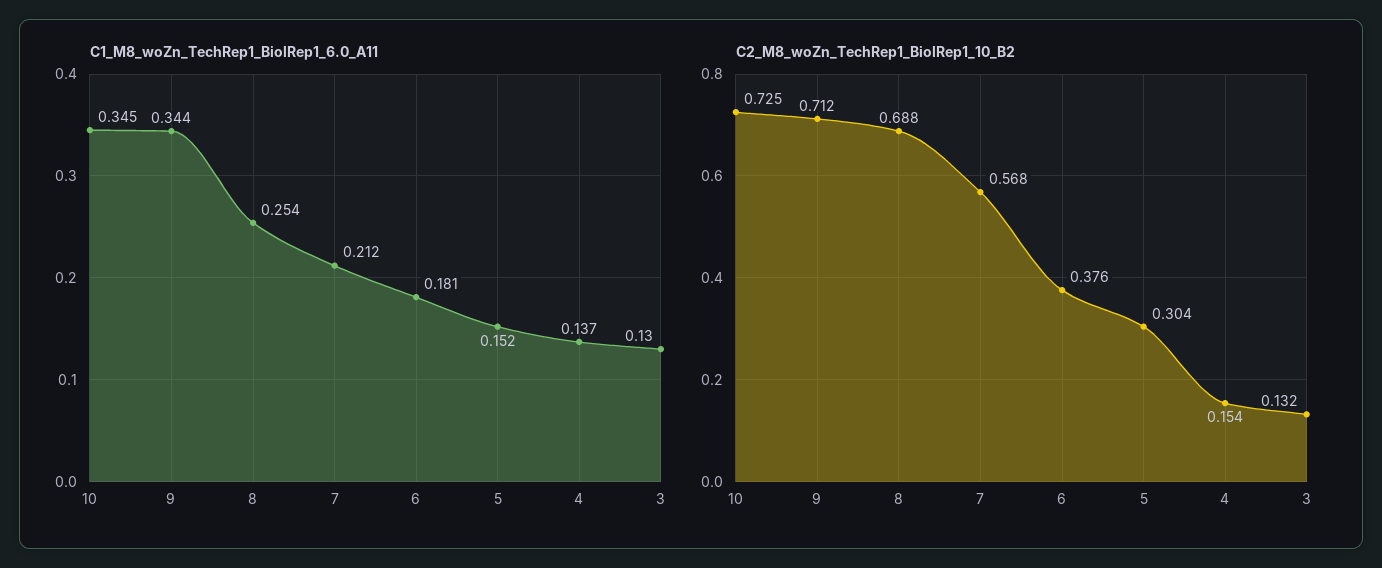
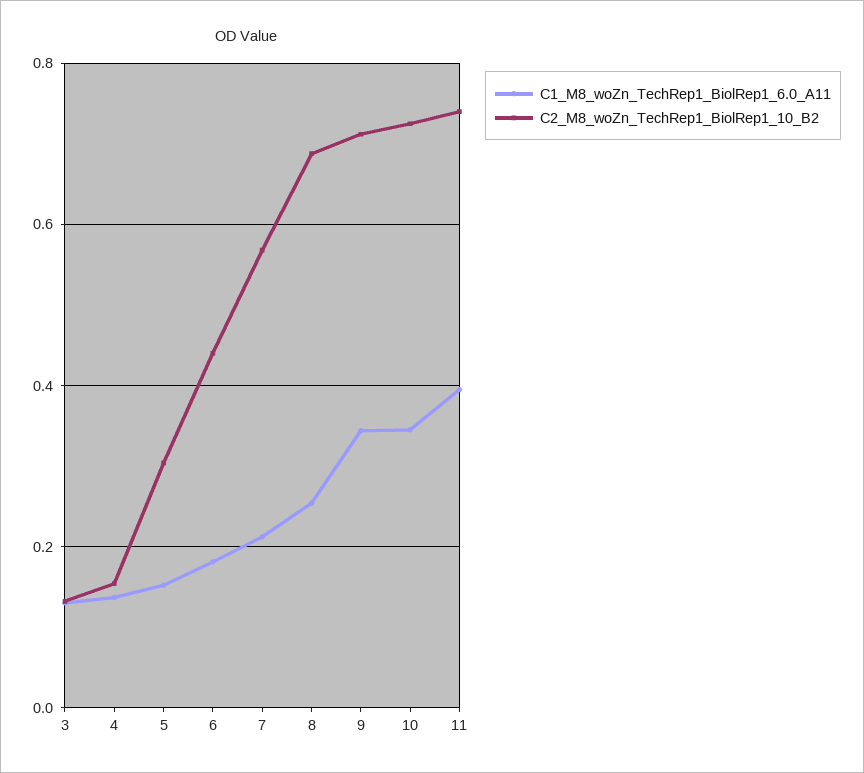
C2_M8_woZn_TechRep1_BiolRep1_10_B2, 6: 0.376 -> 0.44
C1_M8_woZn_TechRep1_BiolRep1_6.0_A11, 11: none -> 0.4
C2_M8_woZn_TechRep1_BiolRep1_10_B2, 11: none -> 0.74

